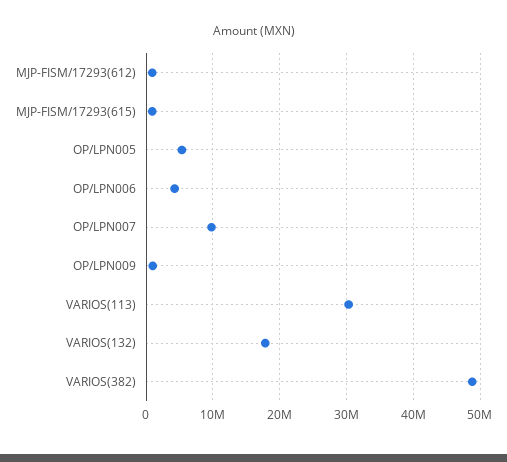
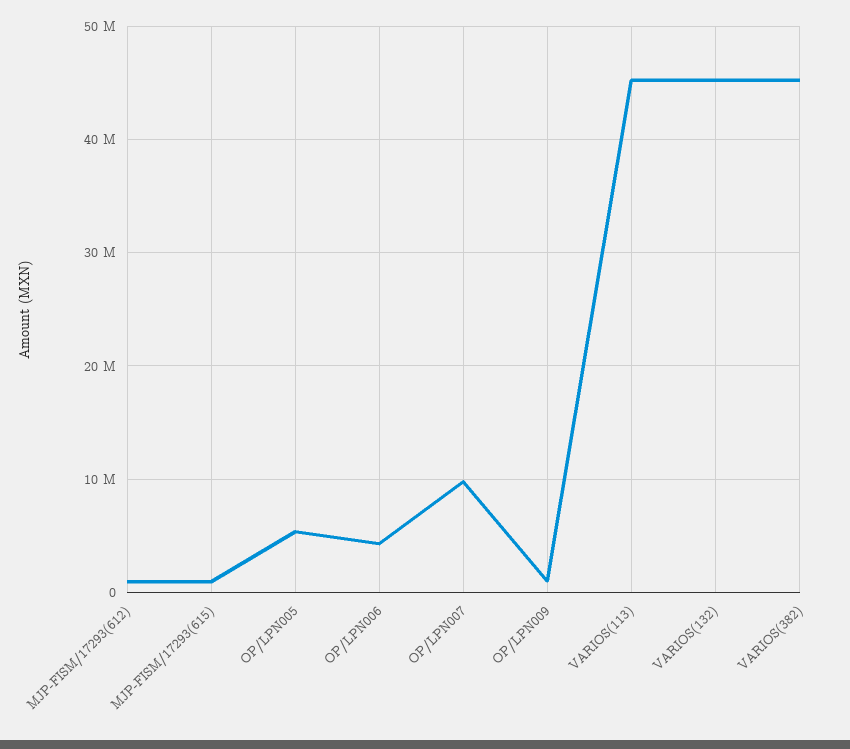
VARIOS(113): 30000000 -> 45000000
VARIOS(132): 18000000 -> 45000000
VARIOS(382): 49000000 -> 45000000

